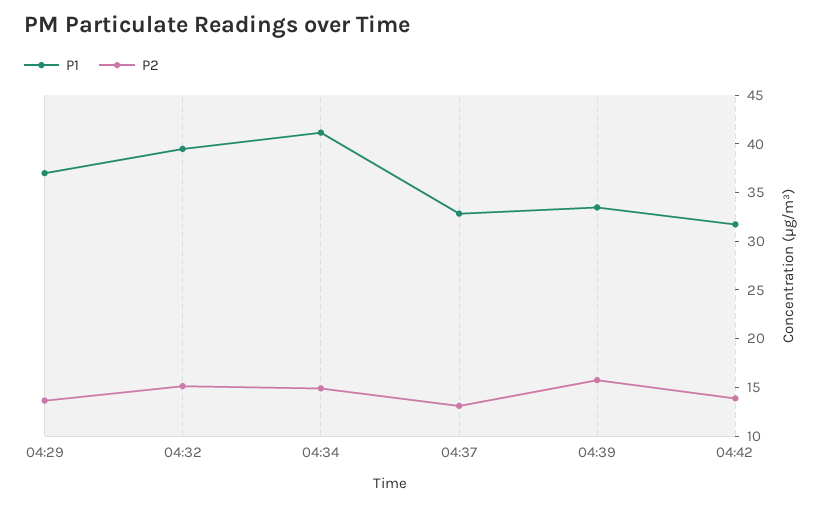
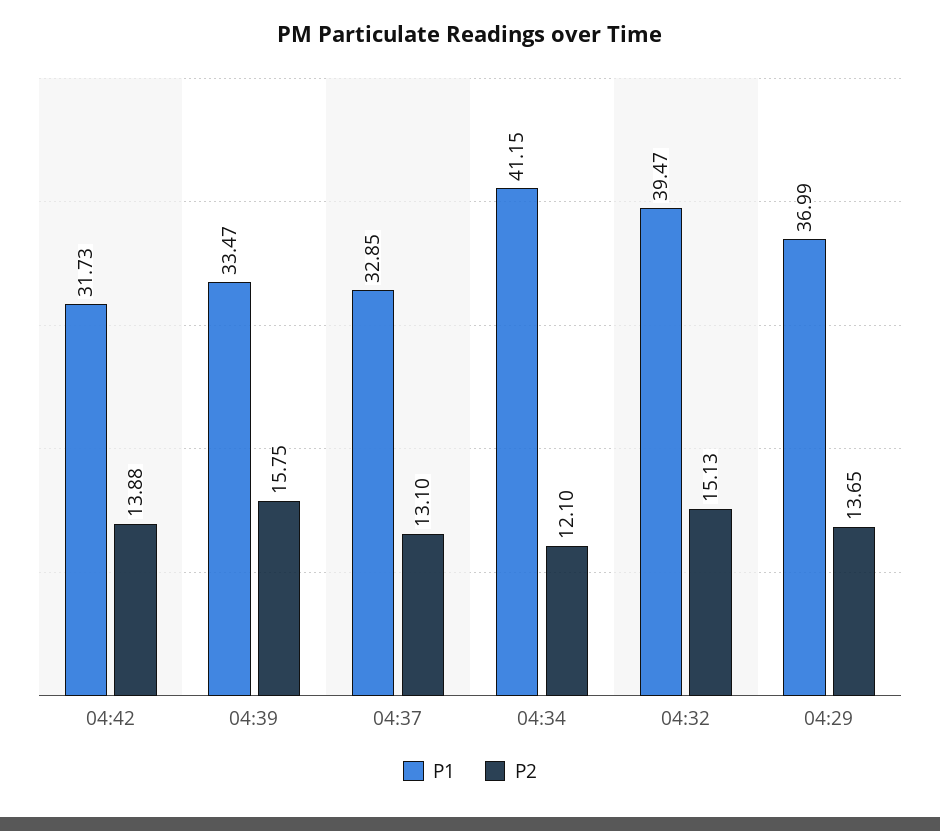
P2, 04:34: 15 -> 12.1

